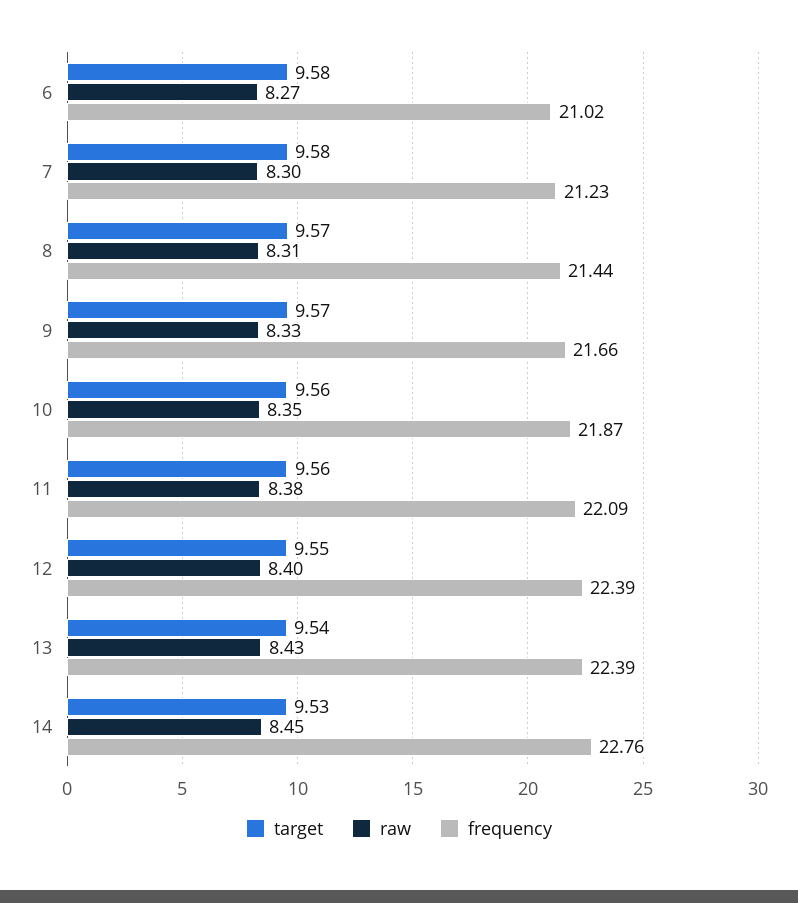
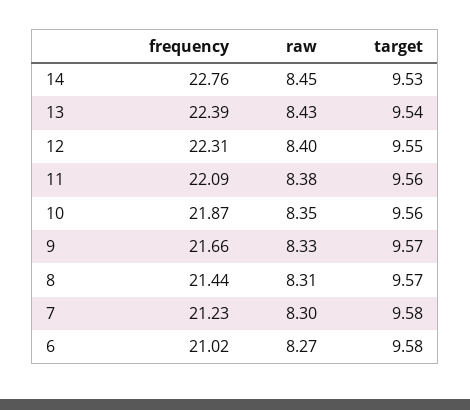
frequency, 12: 22.39 -> 22.31

